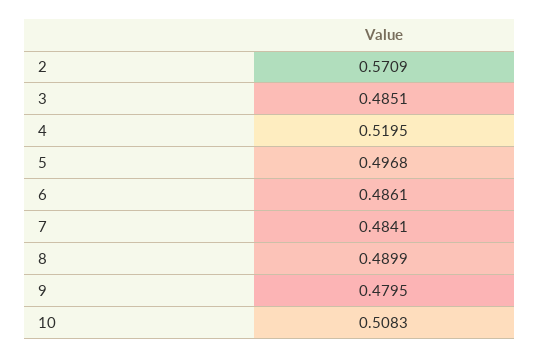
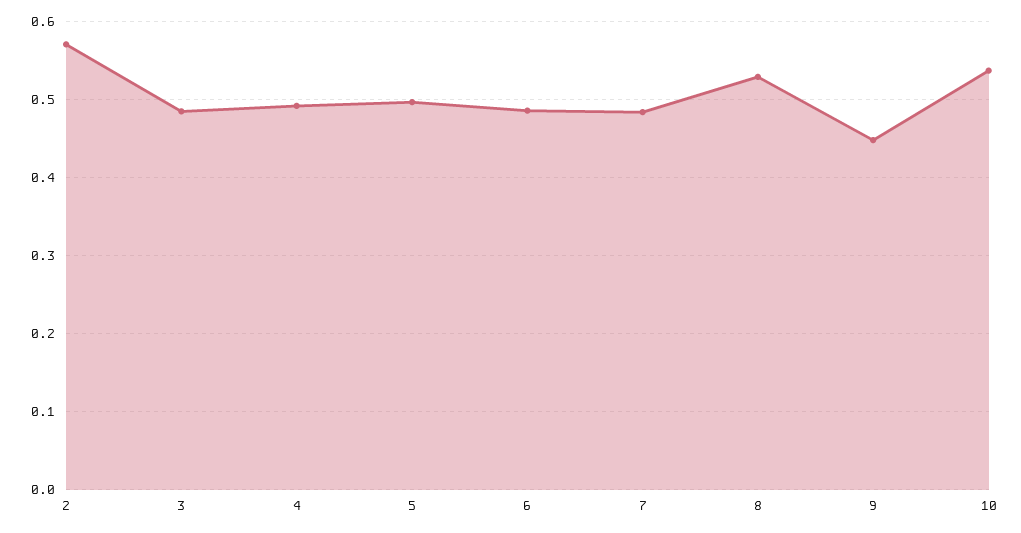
4: 0.5195 -> 0.49
8: 0.4899 -> 0.53
9: 0.4795 -> 0.45
10: 0.5083 -> 0.54

